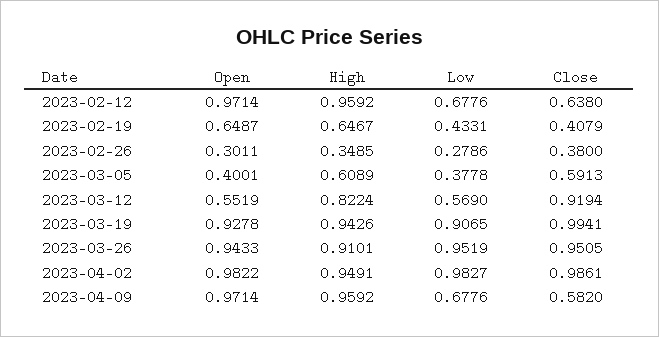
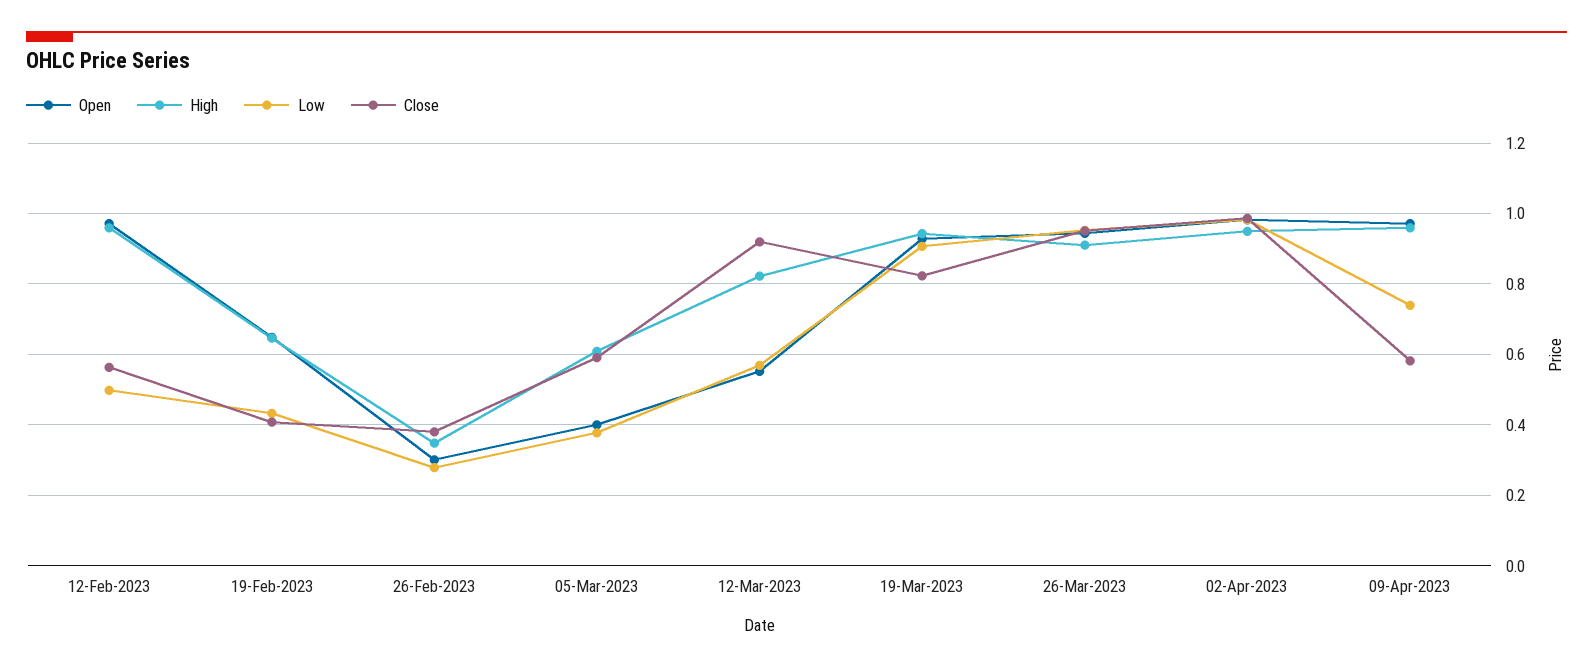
Low, 2023-02-12: 0.6776 -> 0.5
Close, 2023-02-12: 0.638 -> 0.56
Close, 2023-03-19: 0.9941 -> 0.82
Low, 2023-04-09: 0.6776 -> 0.74

